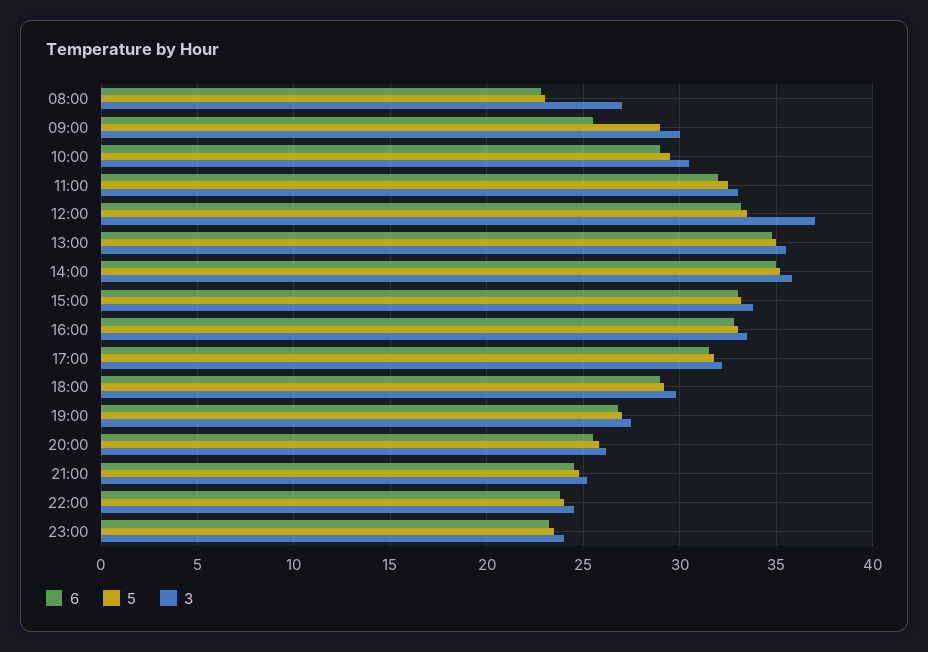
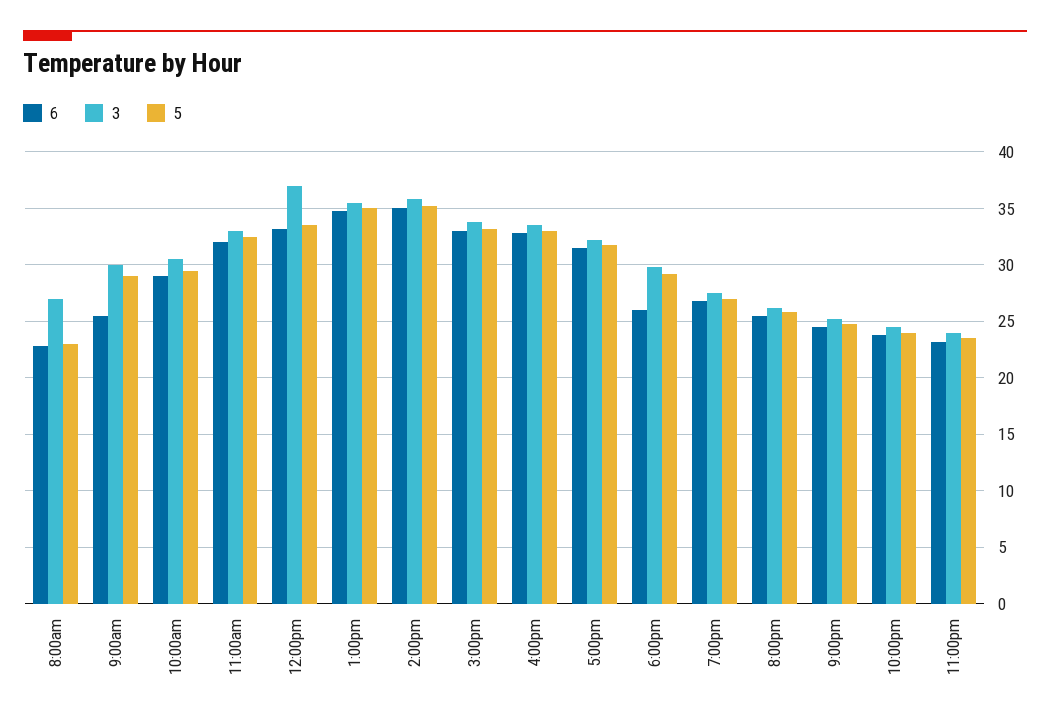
6, 18:00: 29 -> 26

